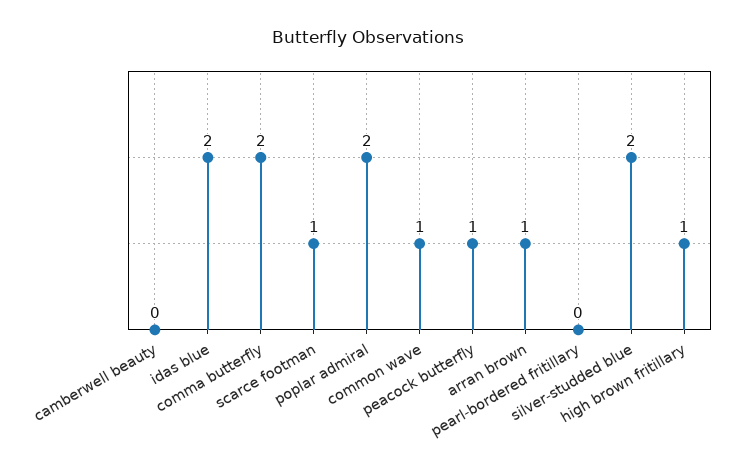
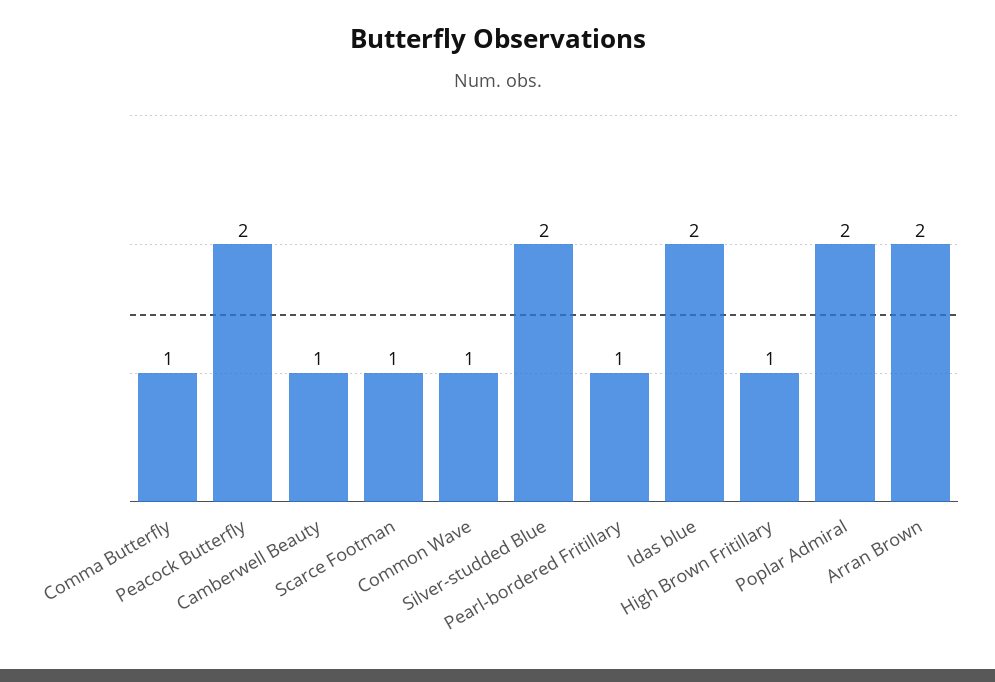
camberwell beauty: 0 -> 1
comma butterfly: 2 -> 1
peacock butterfly: 1 -> 2
arran brown: 1 -> 2
pearl-bordered fritillary: 0 -> 1

